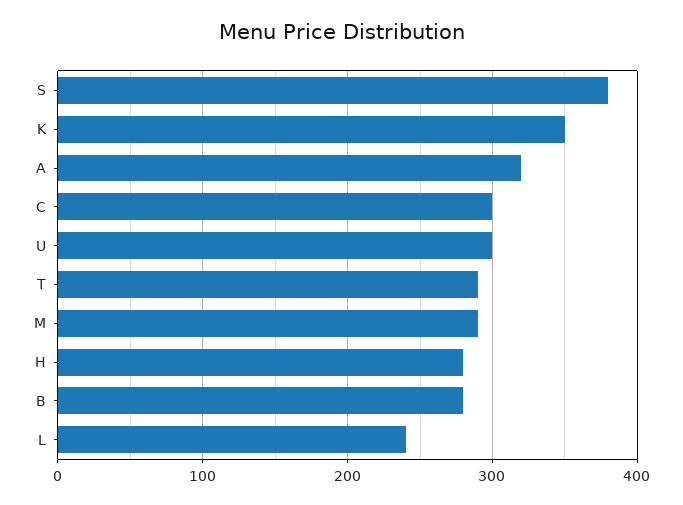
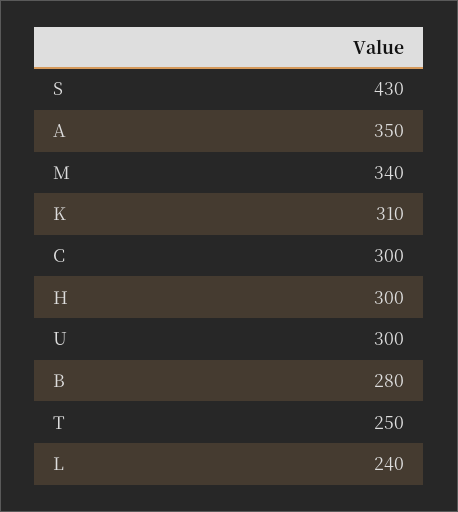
S: 380 -> 430
K: 350 -> 310
A: 320 -> 350
T: 290 -> 250
M: 290 -> 340
H: 280 -> 300

